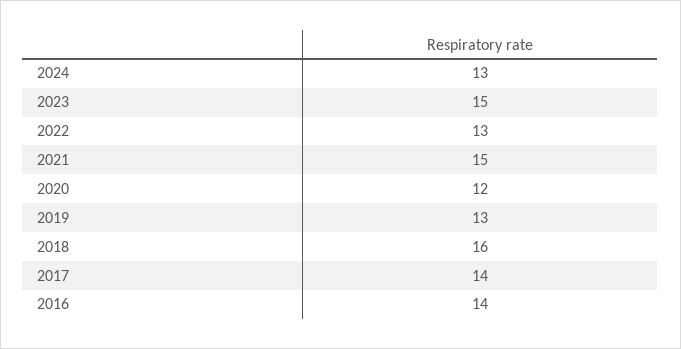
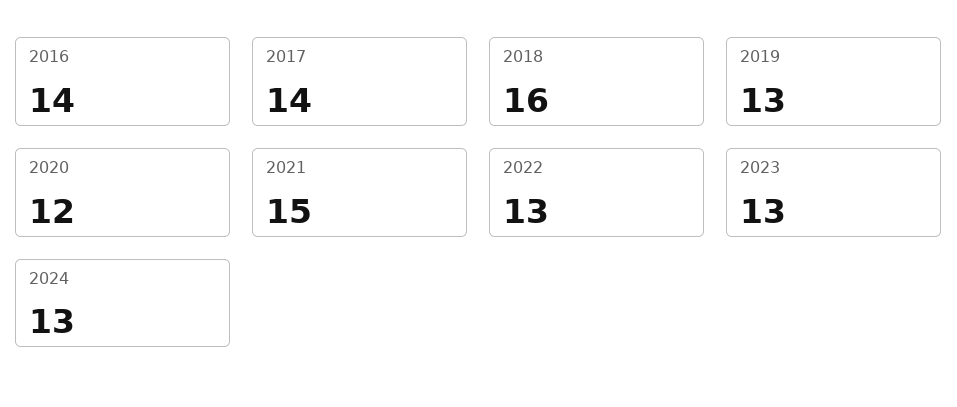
2023: 15 -> 13

